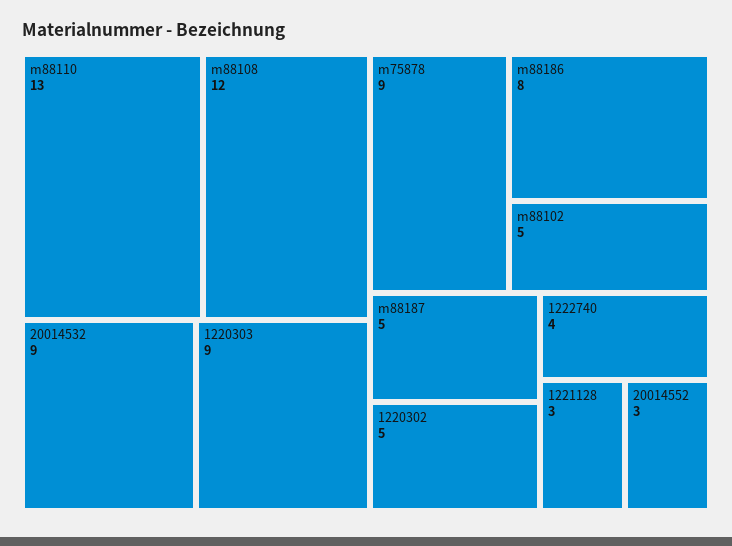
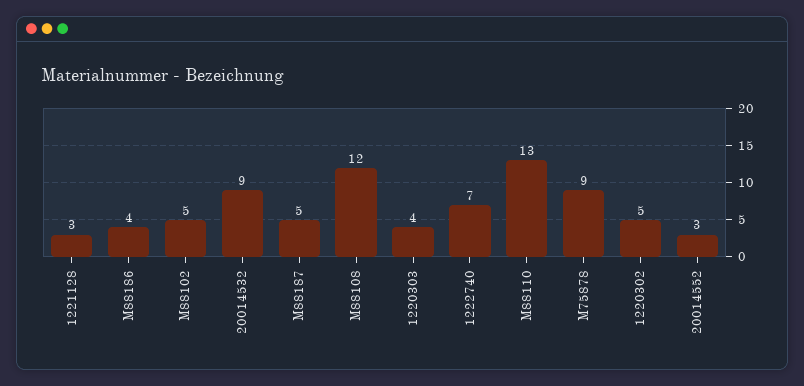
1220303: 9 -> 4
m88186: 8 -> 4
1222740: 4 -> 7

